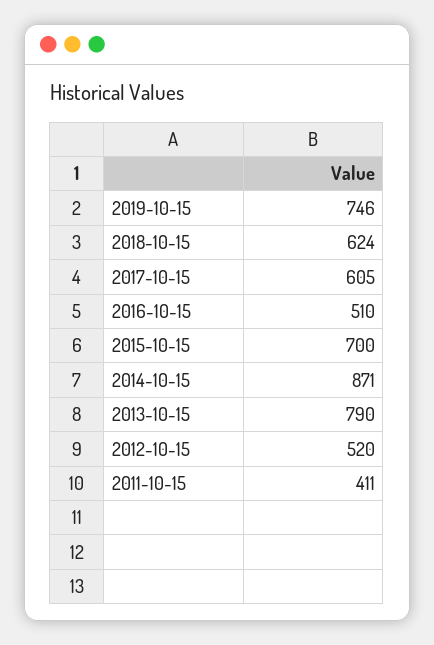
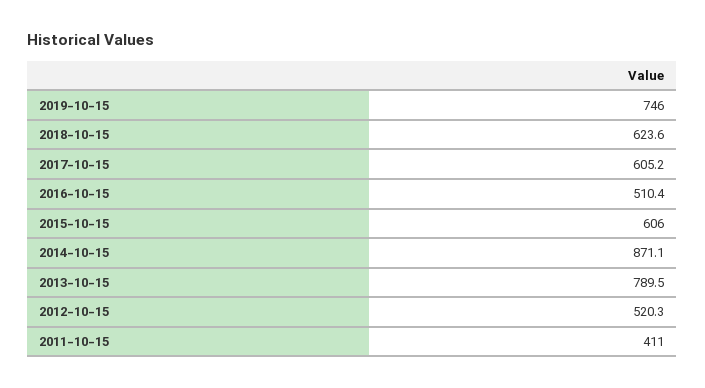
2015-10-15: 700 -> 606

